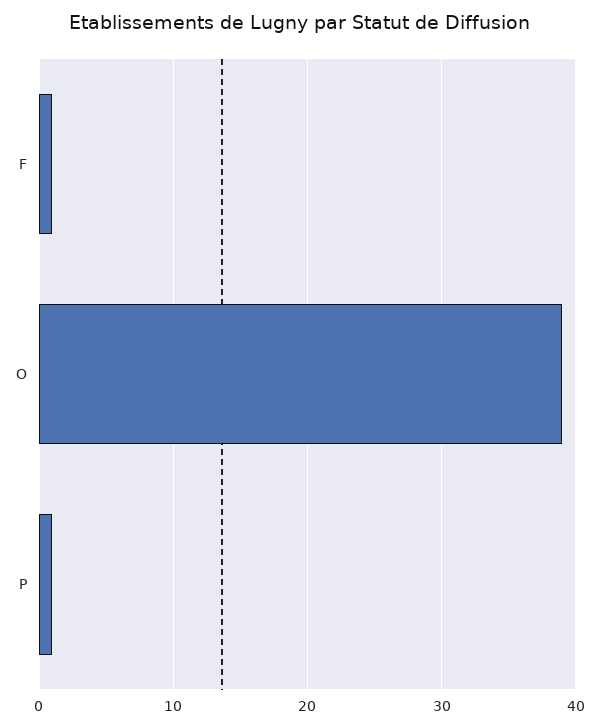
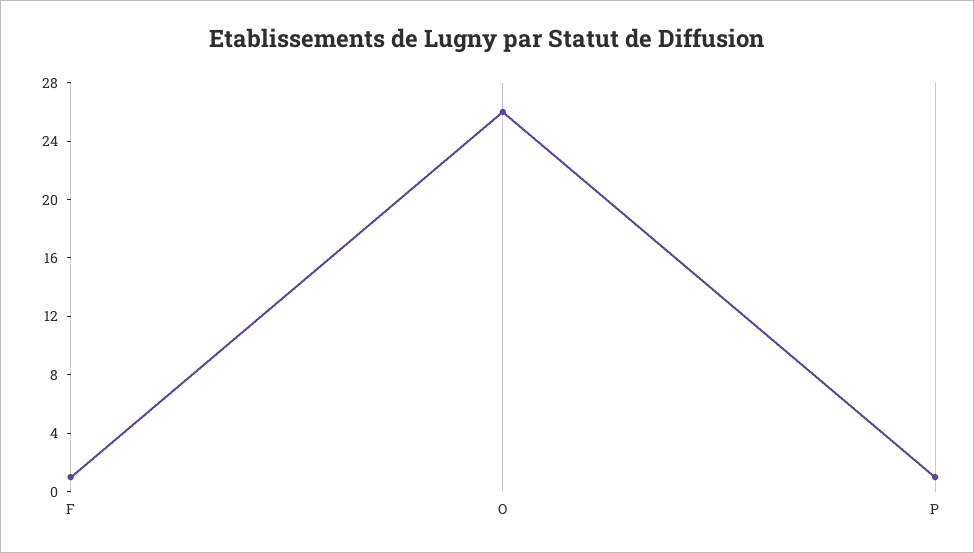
O: 39 -> 26

